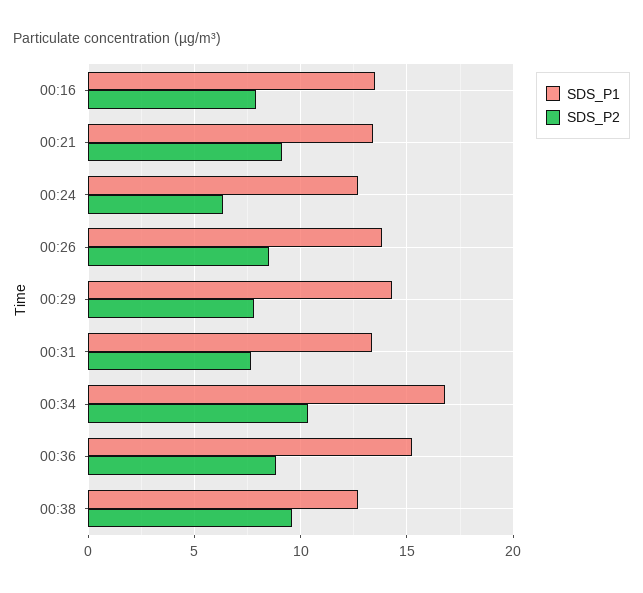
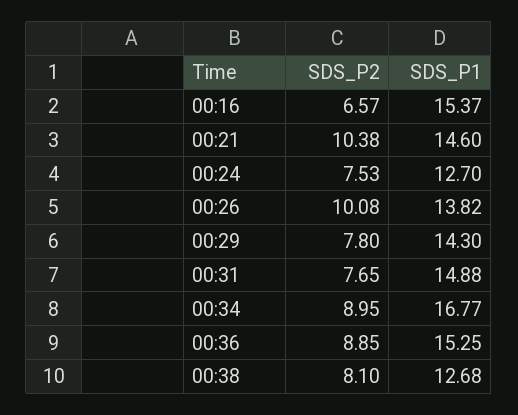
SDS_P1, 00:16: 13.5 -> 15.37
SDS_P2, 00:16: 8 -> 6.57
SDS_P1, 00:21: 13.5 -> 14.6
SDS_P2, 00:21: 9 -> 10.38
SDS_P2, 00:24: 6.5 -> 7.53
SDS_P2, 00:26: 8.5 -> 10.08
SDS_P1, 00:31: 13.5 -> 14.88
SDS_P2, 00:34: 10.5 -> 8.95
SDS_P2, 00:38: 9.5 -> 8.1

